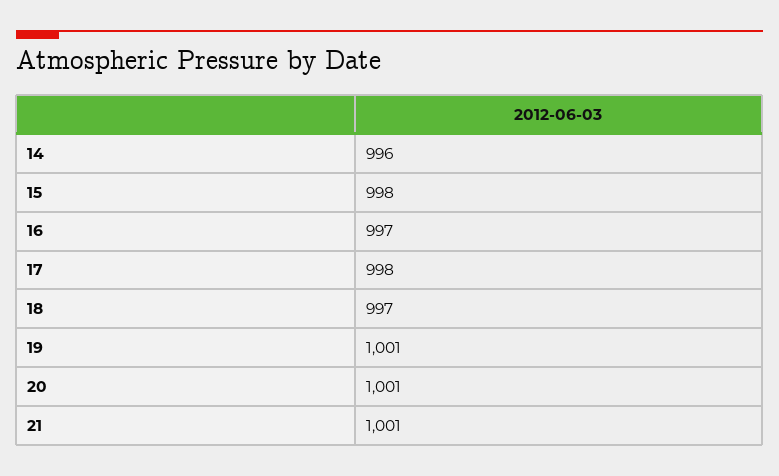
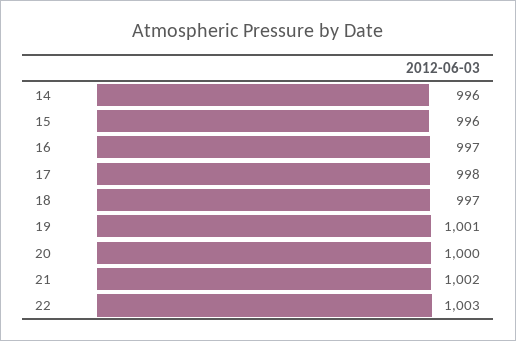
15: 998 -> 996
20: 1001 -> 1000
21: 1001 -> 1002
22: none -> 1003

